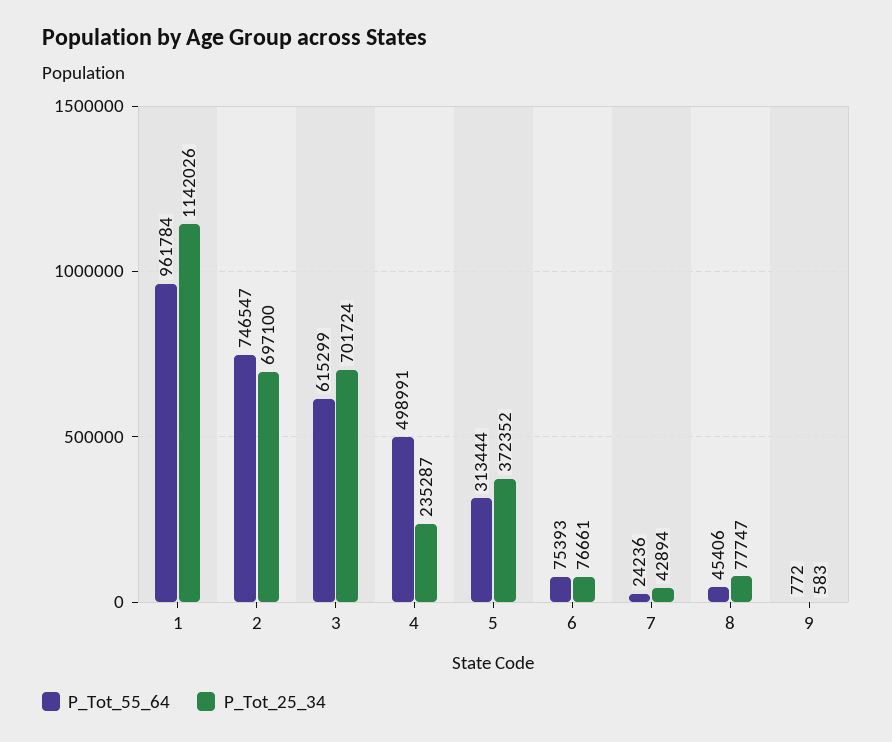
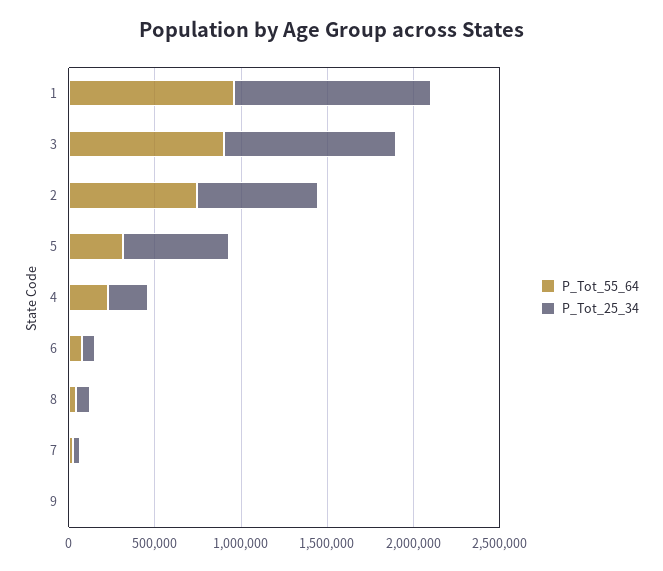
P_Tot_55_64, 3: 615299 -> 900000
P_Tot_25_34, 3: 701724 -> 1000000
P_Tot_55_64, 4: 498991 -> 200000
P_Tot_25_34, 5: 372352 -> 600000

